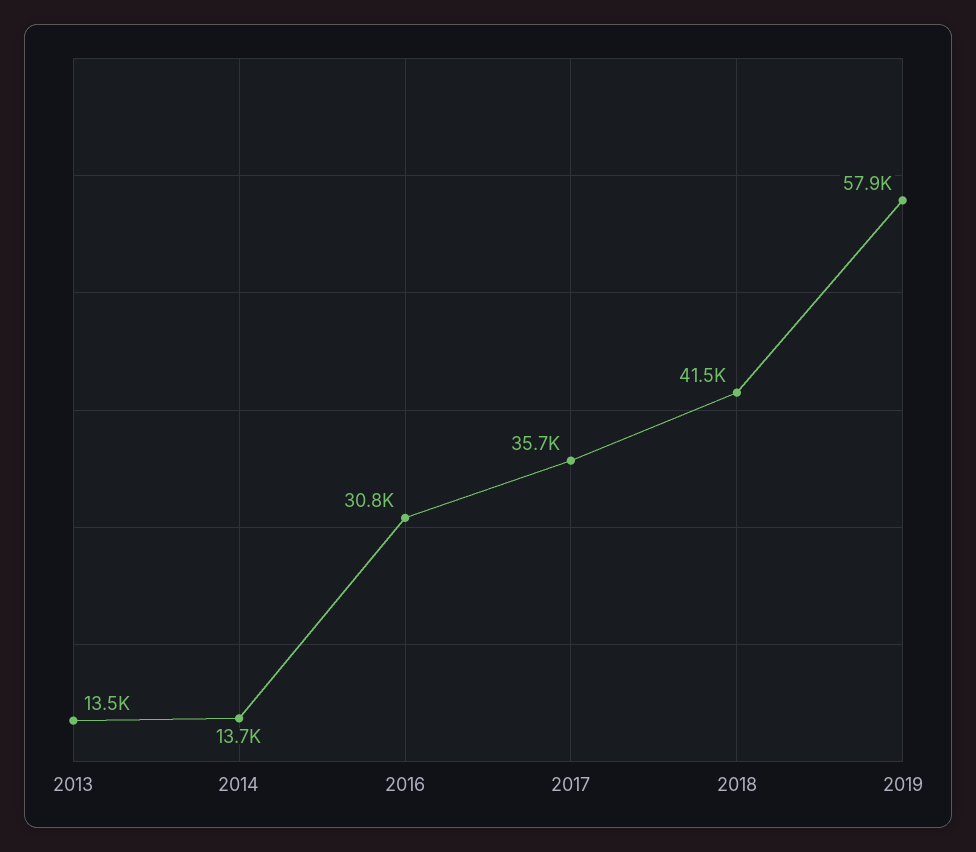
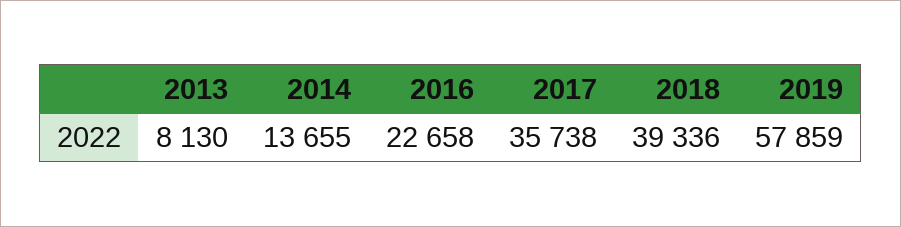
2013: 13500 -> 8130
2016: 30800 -> 22658
2018: 41500 -> 39336

